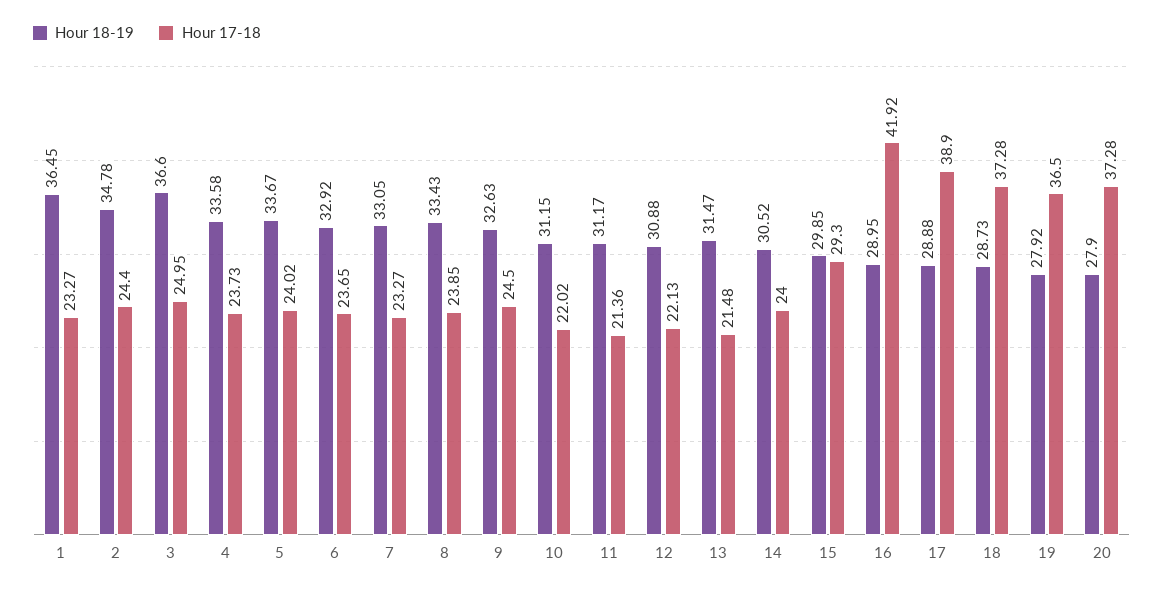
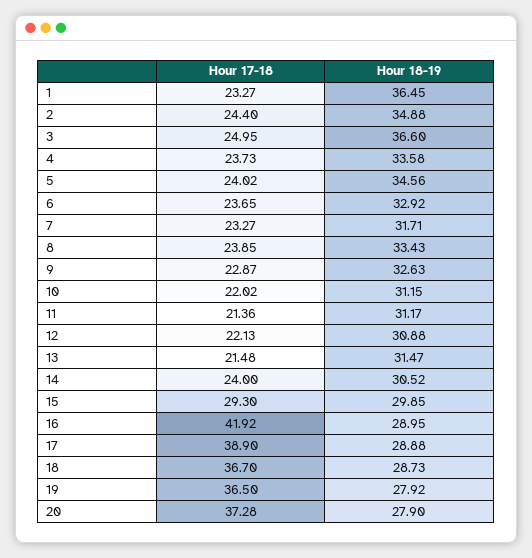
Hour 18-19, 2: 34.78 -> 34.88
Hour 18-19, 5: 33.67 -> 34.56
Hour 18-19, 7: 33.05 -> 31.71
Hour 17-18, 9: 24.5 -> 22.87
Hour 17-18, 18: 37.28 -> 36.7

